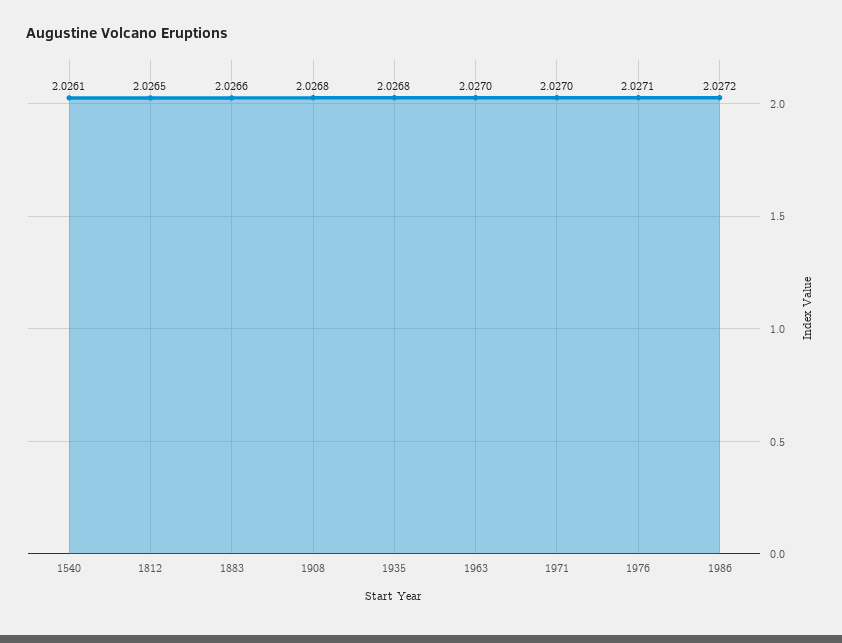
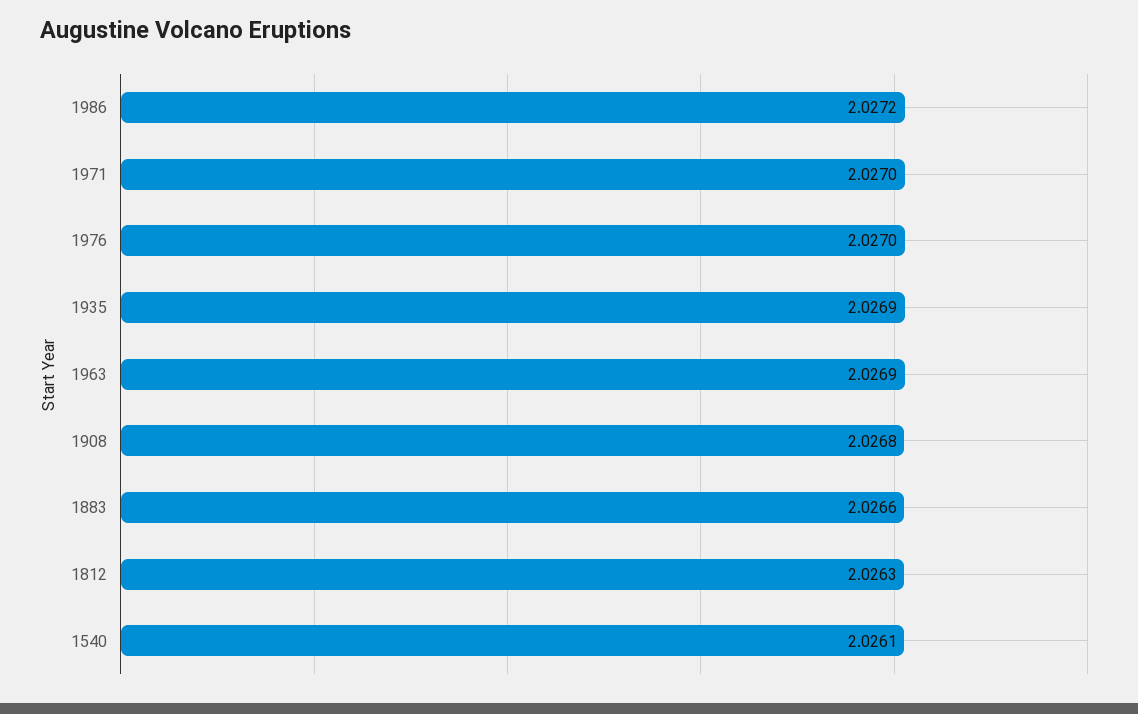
1812: 2.0265 -> 2.0263
1935: 2.0268 -> 2.0269
1963: 2.027 -> 2.0269
1976: 2.0271 -> 2.027

